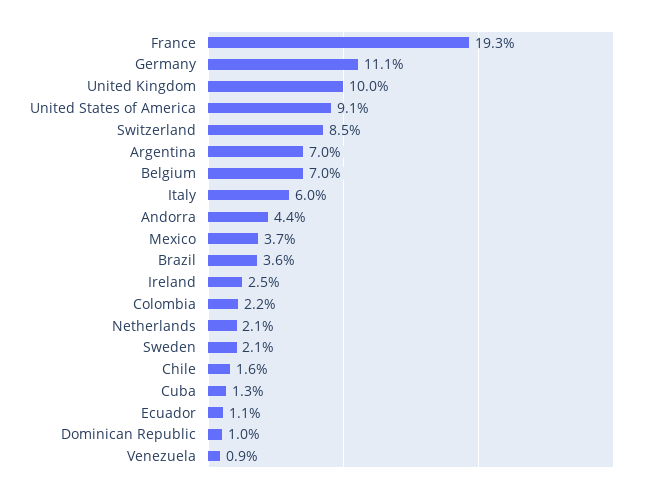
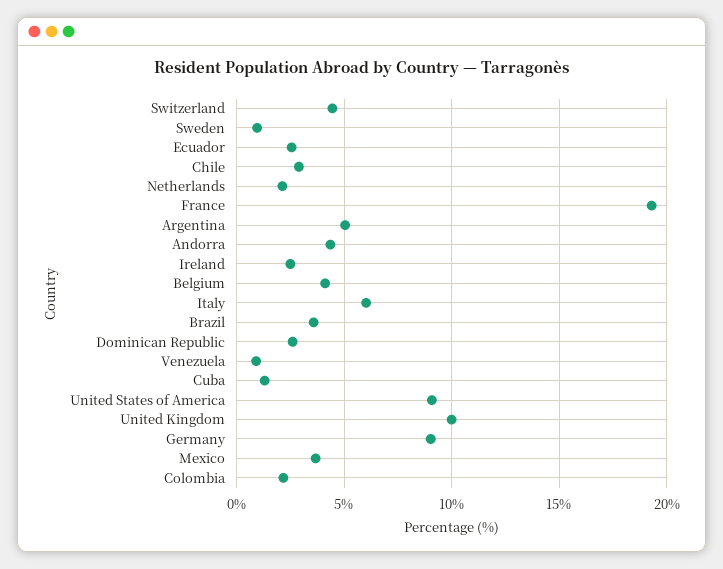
Germany: 11.1 -> 9
Switzerland: 8.5 -> 4.5
Argentina: 7 -> 5
Belgium: 7 -> 4
Sweden: 2.1 -> 1
Chile: 1.6 -> 3
Ecuador: 1.1 -> 2.5
Dominican Republic: 1 -> 2.5

